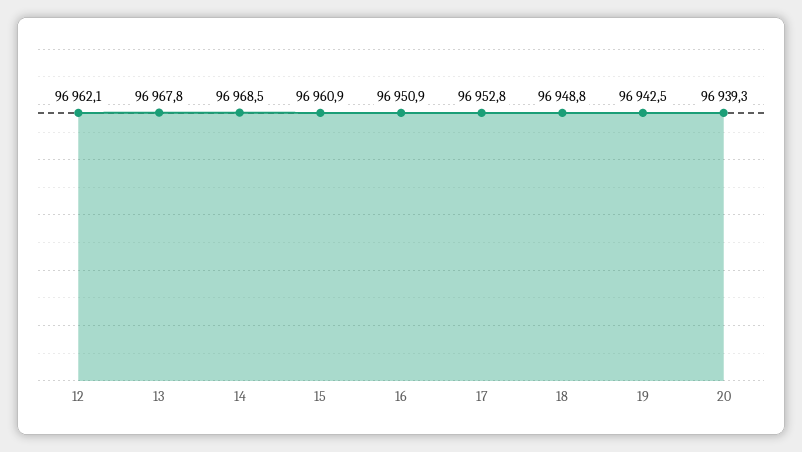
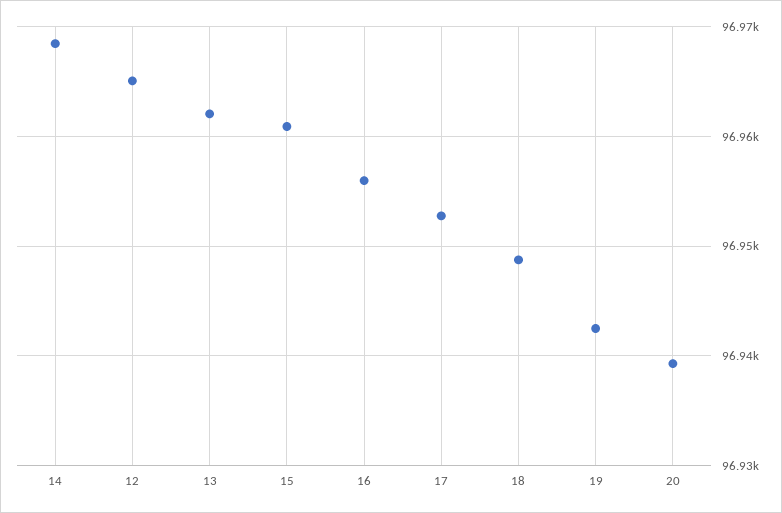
12: 96962.1 -> 96965
13: 96967.8 -> 96962
16: 96950.9 -> 96956

